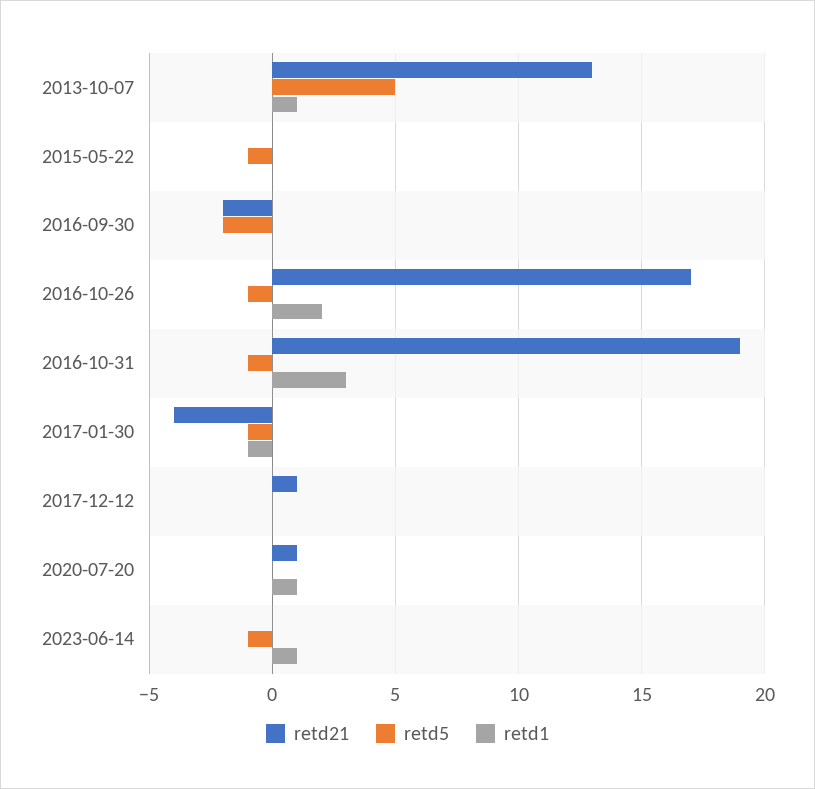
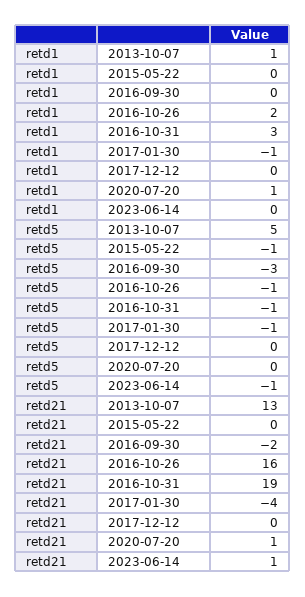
retd5, 2016-09-30: -2 -> -3
retd21, 2016-10-26: 17 -> 16
retd21, 2017-12-12: 1 -> 0
retd21, 2023-06-14: 0 -> 1
retd1, 2023-06-14: 1 -> 0

